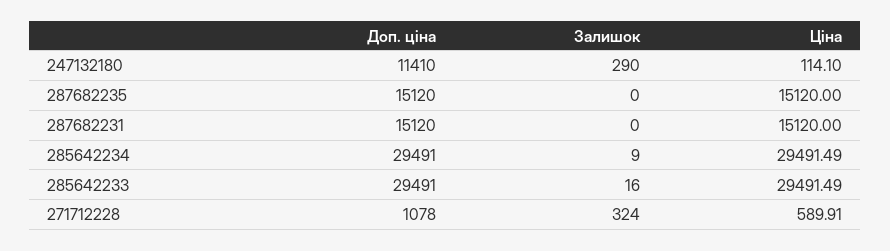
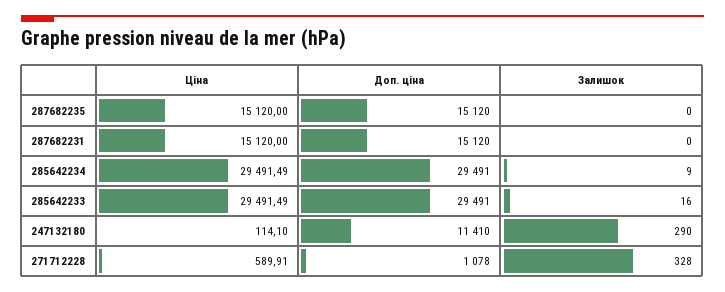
Залишок, 271712228: 324 -> 328

